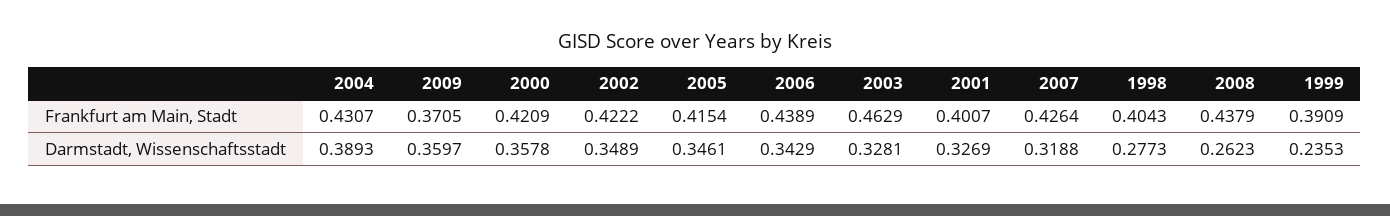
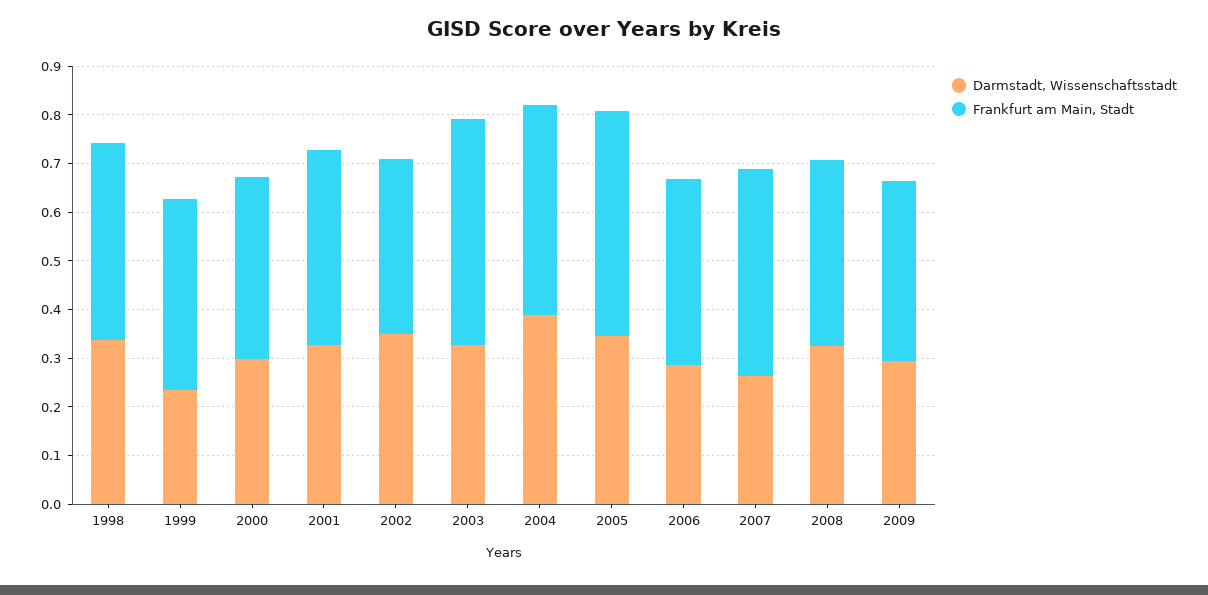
Frankfurt am Main, Stadt, 2000: 0.4209 -> 0.38
Frankfurt am Main, Stadt, 2002: 0.4222 -> 0.36
Frankfurt am Main, Stadt, 2005: 0.4154 -> 0.46
Frankfurt am Main, Stadt, 2006: 0.4389 -> 0.38
Frankfurt am Main, Stadt, 2008: 0.4379 -> 0.38
Darmstadt, Wissenschaftsstadt, 2009: 0.3597 -> 0.3
Darmstadt, Wissenschaftsstadt, 2000: 0.3578 -> 0.3
Darmstadt, Wissenschaftsstadt, 2006: 0.3429 -> 0.28
Darmstadt, Wissenschaftsstadt, 2007: 0.3188 -> 0.26
Darmstadt, Wissenschaftsstadt, 1998: 0.2773 -> 0.34
Darmstadt, Wissenschaftsstadt, 2008: 0.2623 -> 0.32

